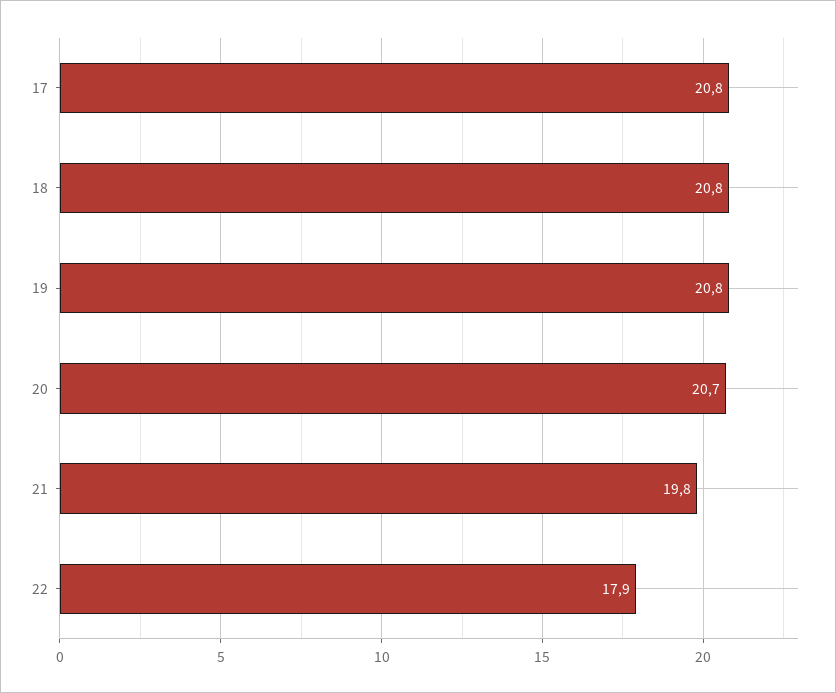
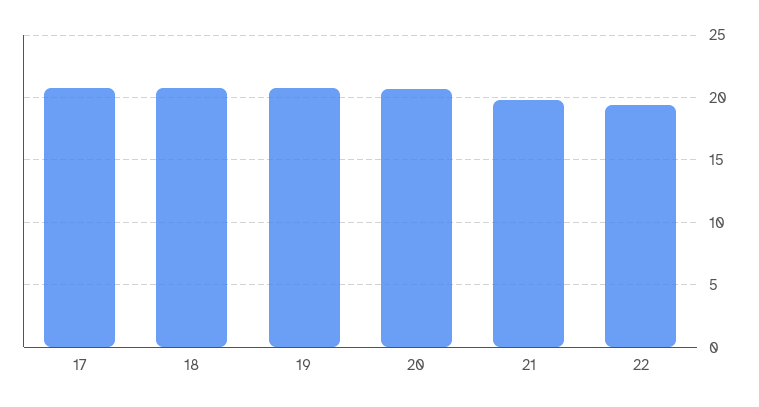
22: 17.9 -> 19.5

